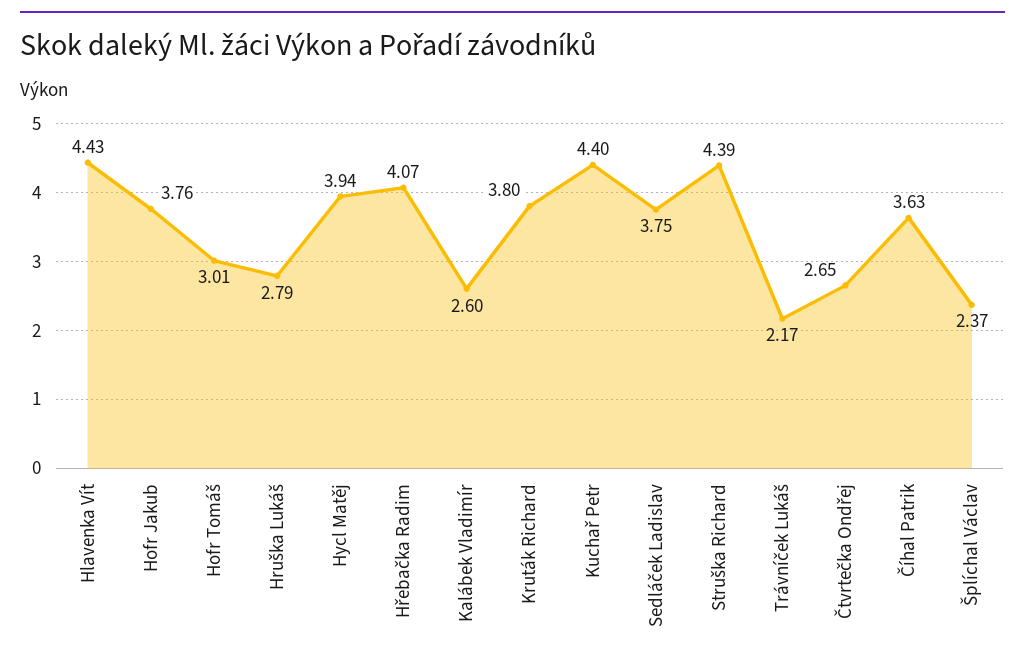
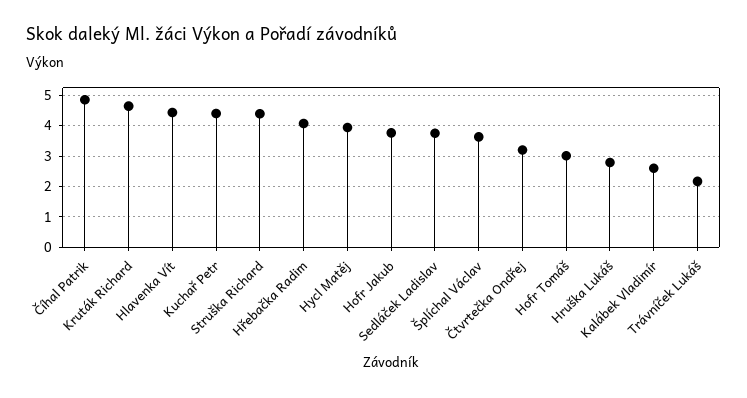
Kruták Richard: 3.8 -> 4.6
Čtvrtečka Ondřej: 2.65 -> 3.2
Číhal Patrik: 3.63 -> 4.8
Šplíchal Václav: 2.37 -> 3.6

